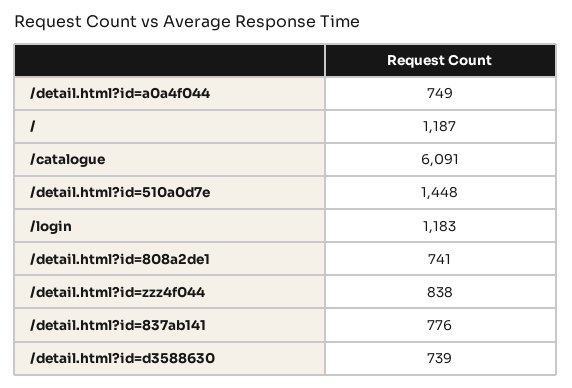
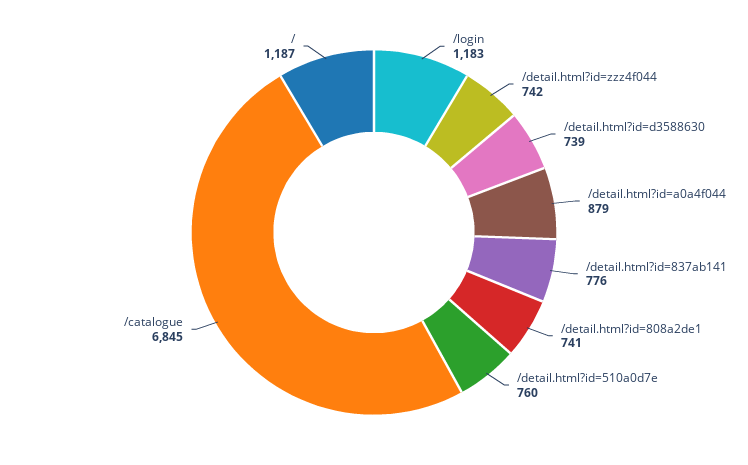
/detail.html?id=a0a4f044: 749 -> 879
/catalogue: 6091 -> 6845
/detail.html?id=510a0d7e: 1448 -> 760
/detail.html?id=zzz4f044: 838 -> 742

